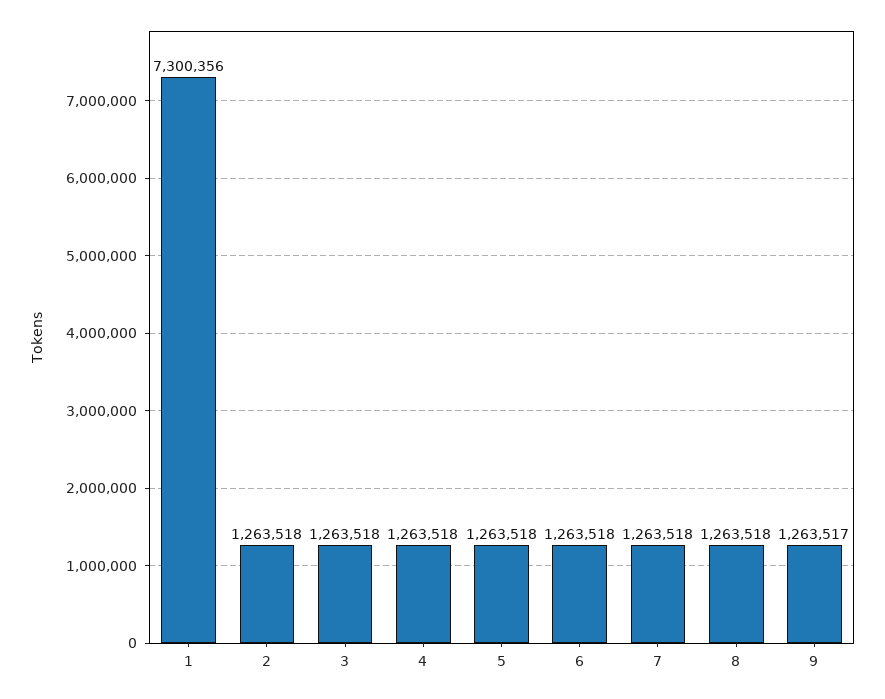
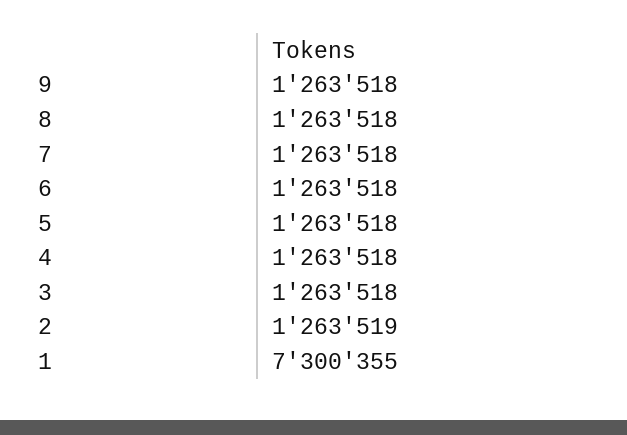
1: 7300356 -> 7300355
2: 1263518 -> 1263519
9: 1263517 -> 1263518

